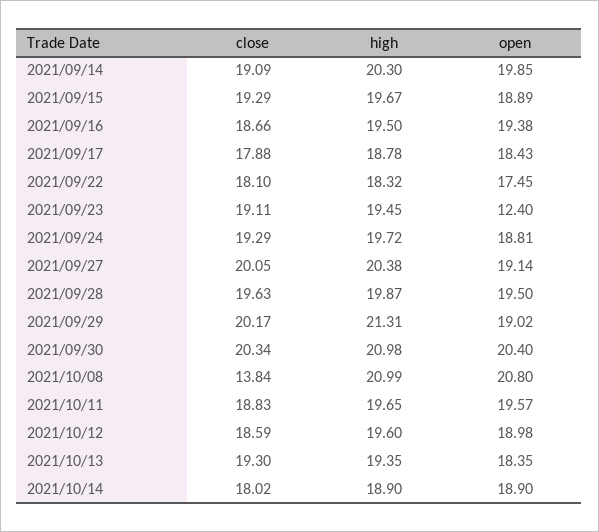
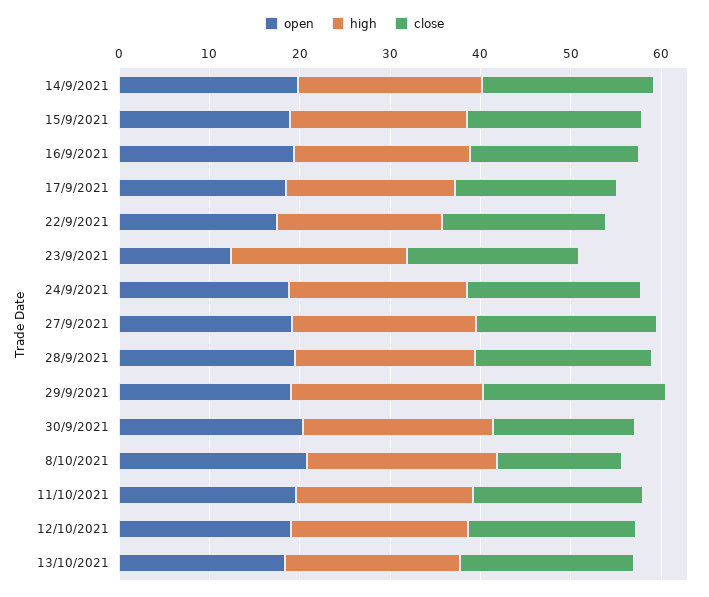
close, 2021/09/30: 20.34 -> 16
close, 2021/10/14: 18.02 -> none
high, 2021/10/14: 18.9 -> none
open, 2021/10/14: 18.9 -> none

